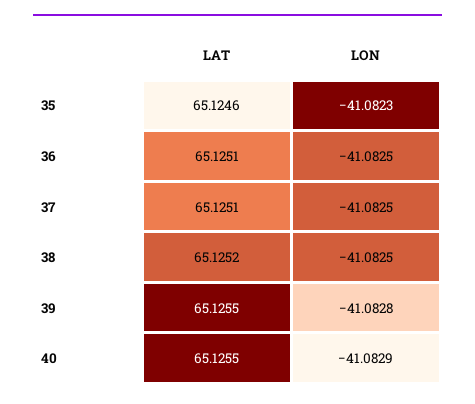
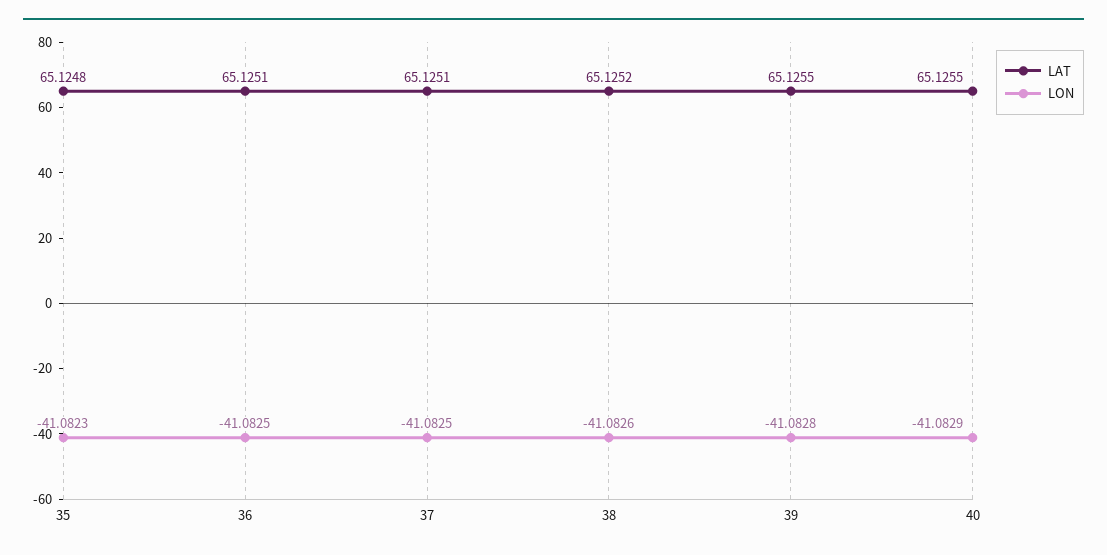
LAT, 35: 65.1246 -> 65.1248
LON, 38: -41.0825 -> -41.0826

